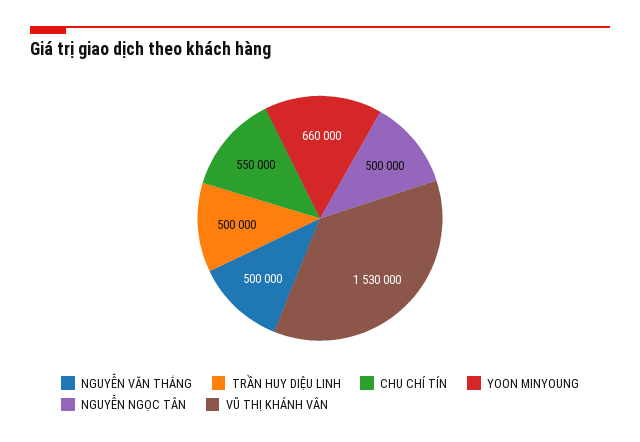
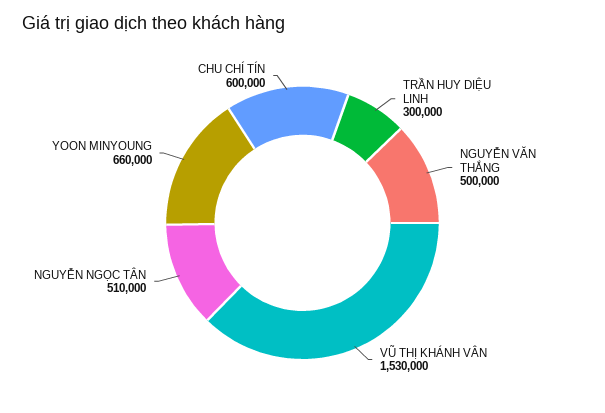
TRẦN HUY DIỆU LINH: 500000 -> 300000
CHU CHÍ TÍN: 550000 -> 600000
NGUYỄN NGỌC TÂN: 500000 -> 510000

